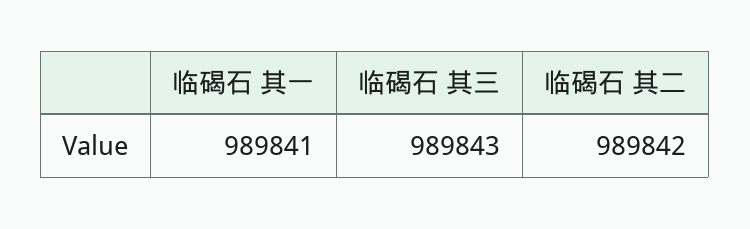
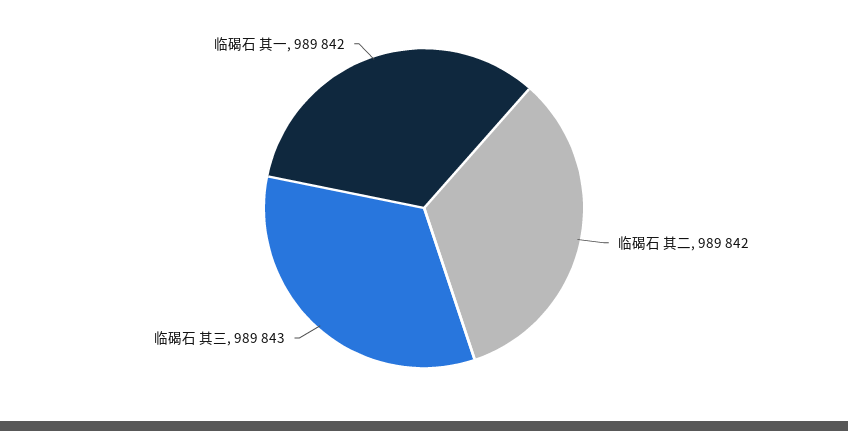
临碣石 其一: 989841 -> 989842

